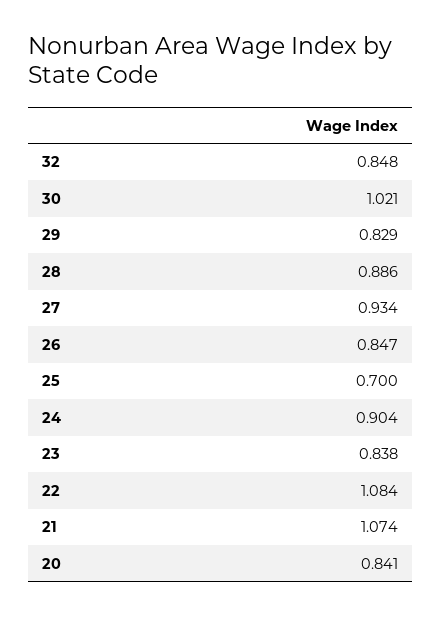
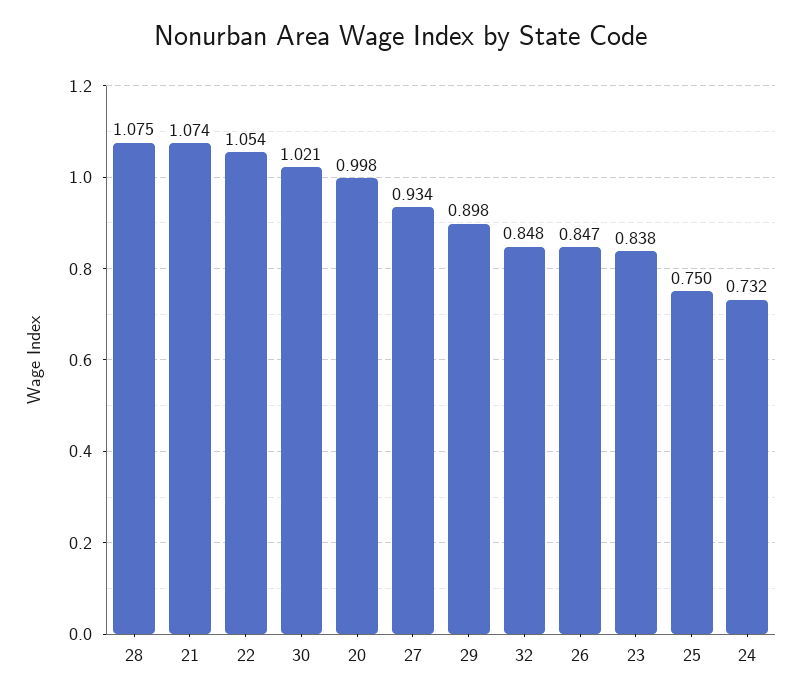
29: 0.829 -> 0.898
28: 0.886 -> 1.075
25: 0.7 -> 0.75
24: 0.904 -> 0.732
22: 1.084 -> 1.054
20: 0.841 -> 0.998

